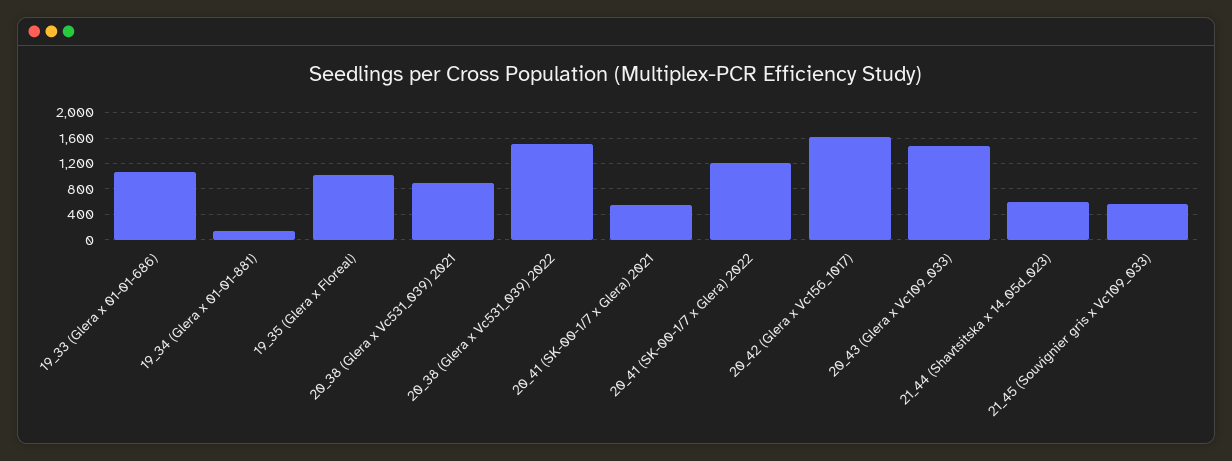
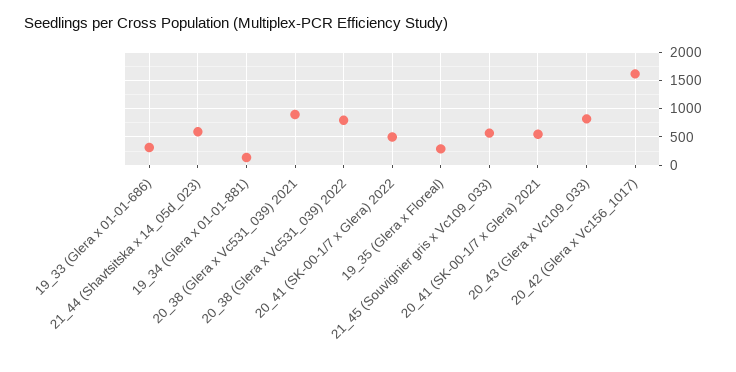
19_33 (Glera x 01-01-686): 1100 -> 250
19_35 (Glera x Floreal): 1000 -> 250
20_38 (Glera x Vc531_039) 2022: 1500 -> 750
20_41 (SK-00-1/7 x Glera) 2022: 1200 -> 500
20_43 (Glera x Vc109_033): 1500 -> 750

